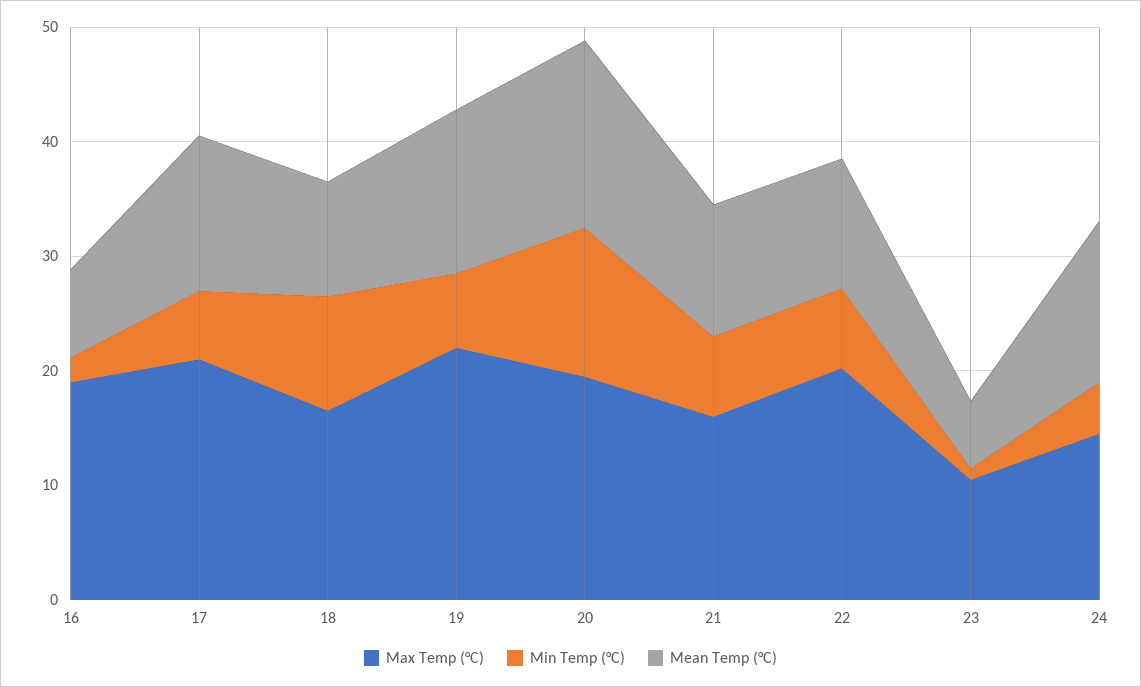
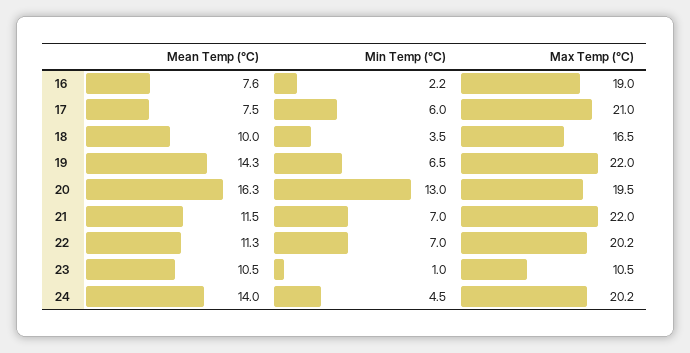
Mean Temp (°C), 17: 14 -> 7.5
Min Temp (°C), 18: 10 -> 3.5
Max Temp (°C), 21: 16 -> 22
Mean Temp (°C), 23: 6 -> 10.5
Max Temp (°C), 24: 14 -> 20.2

